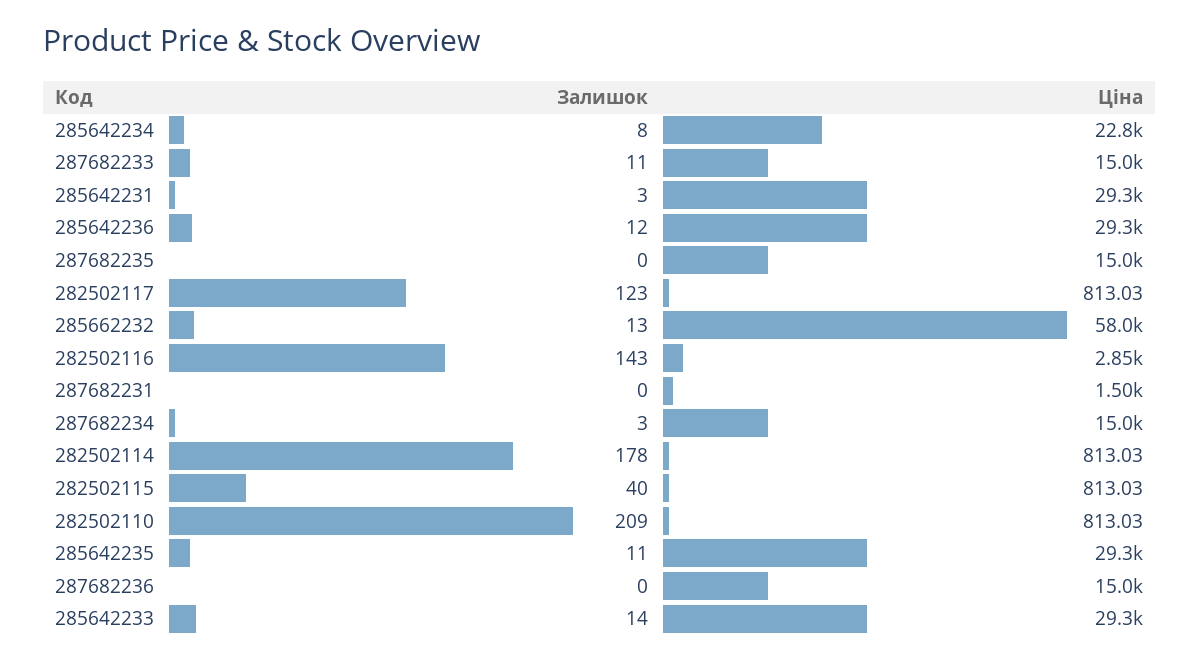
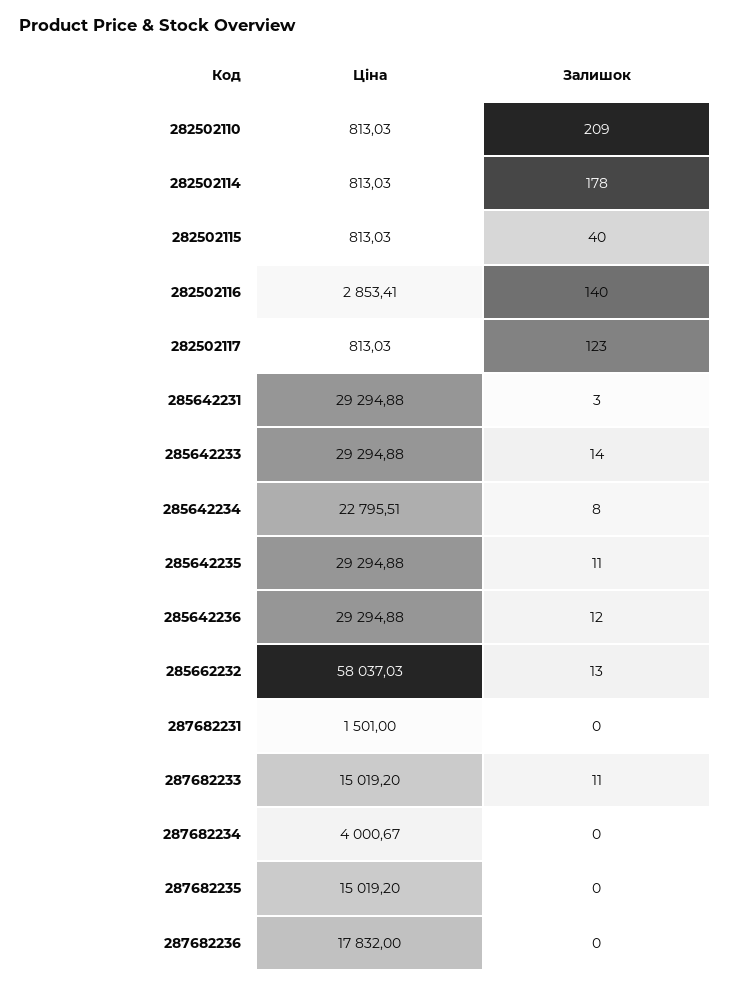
Залишок, 282502116: 143 -> 140
Залишок, 287682234: 3 -> 0
Ціна, 287682234: 15000 -> 4000.67
Ціна, 287682236: 15000 -> 17832

